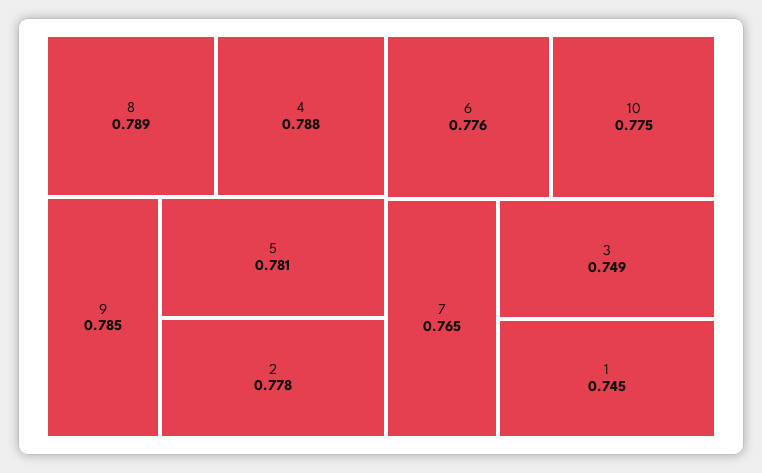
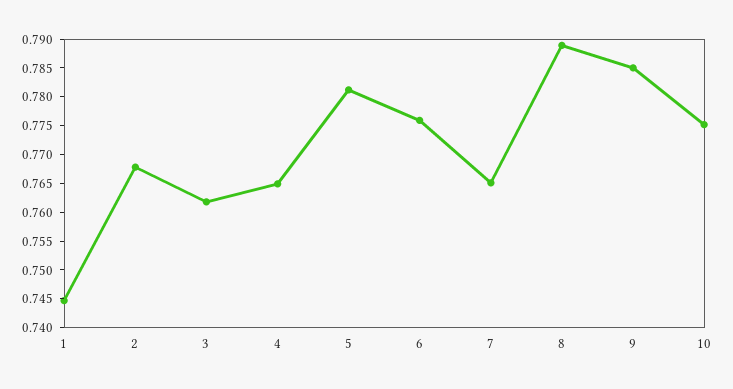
4: 0.788 -> 0.765
2: 0.778 -> 0.7675
3: 0.749 -> 0.7625

